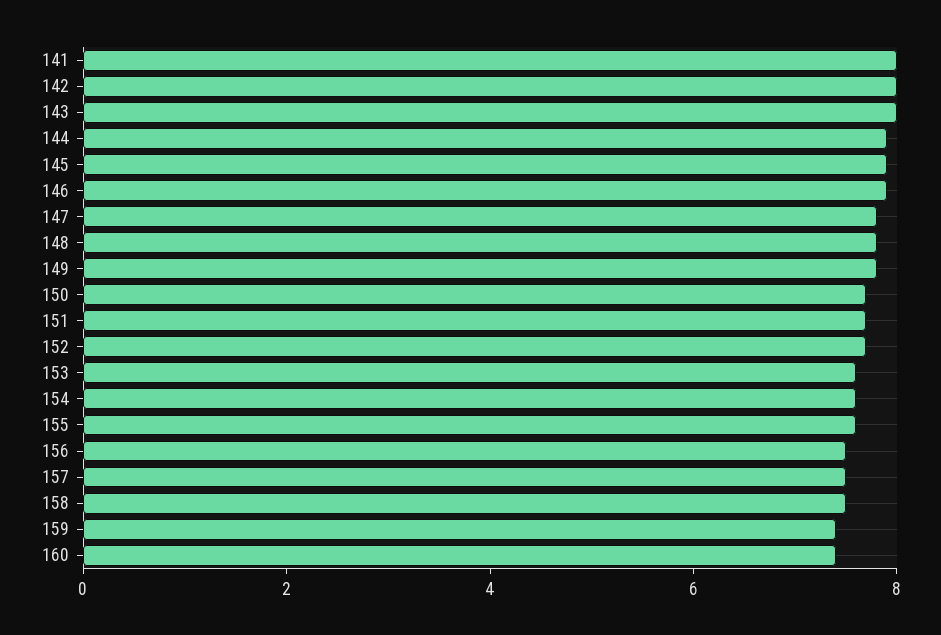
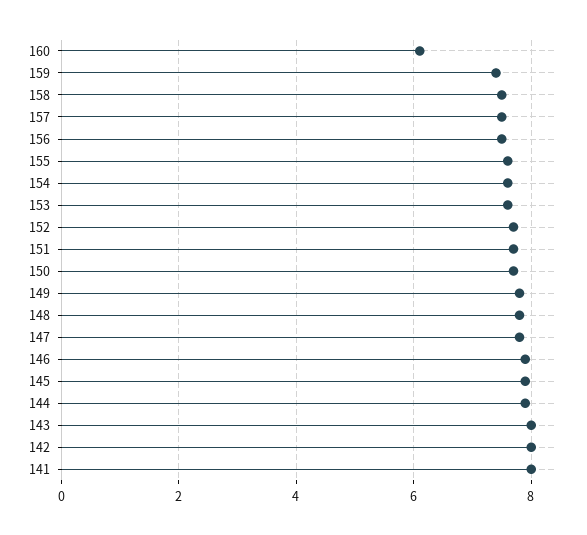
160: 7.5 -> 6

